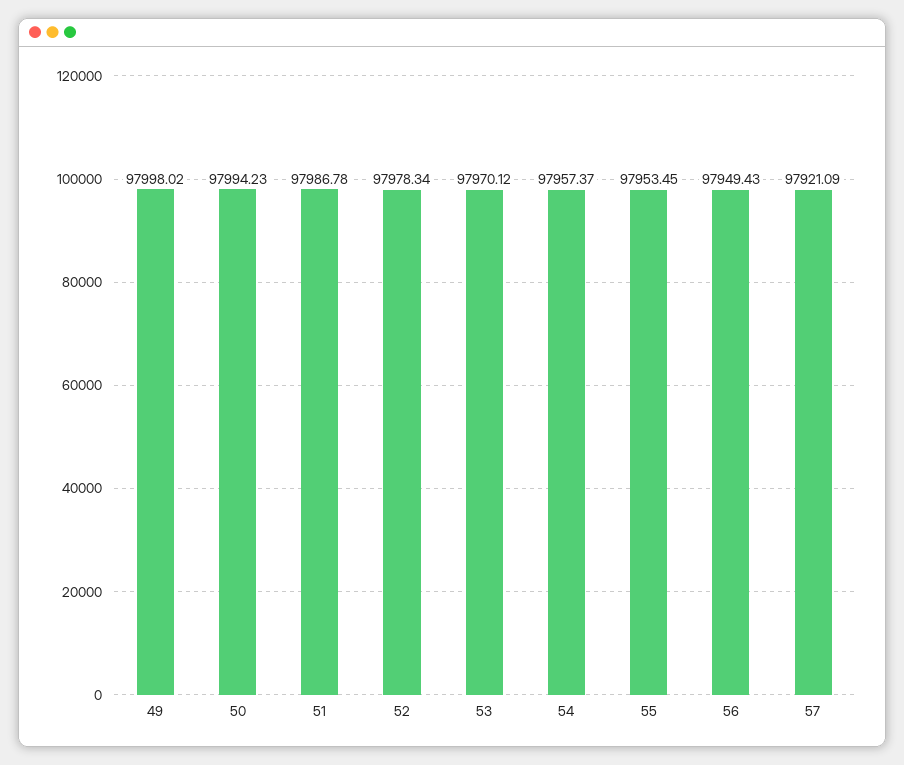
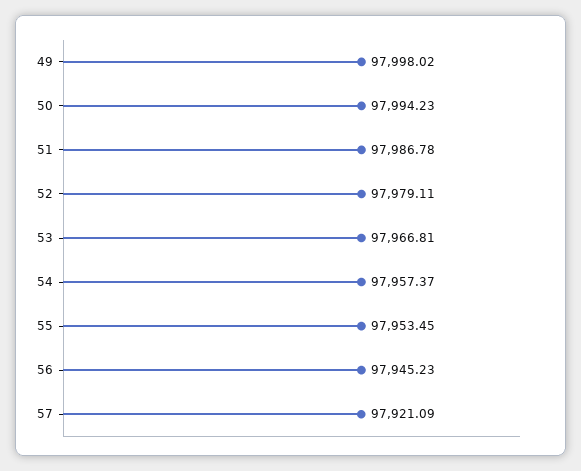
52: 97978.34 -> 97979.11
53: 97970.12 -> 97966.81
56: 97949.43 -> 97945.23

